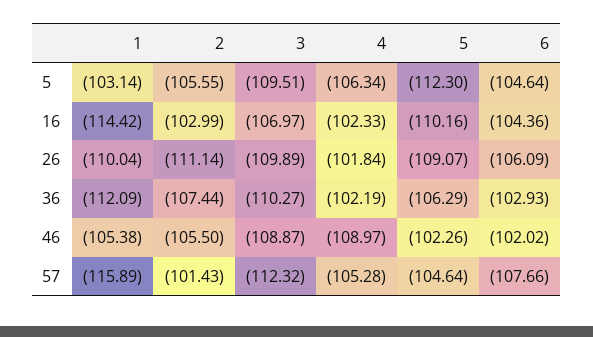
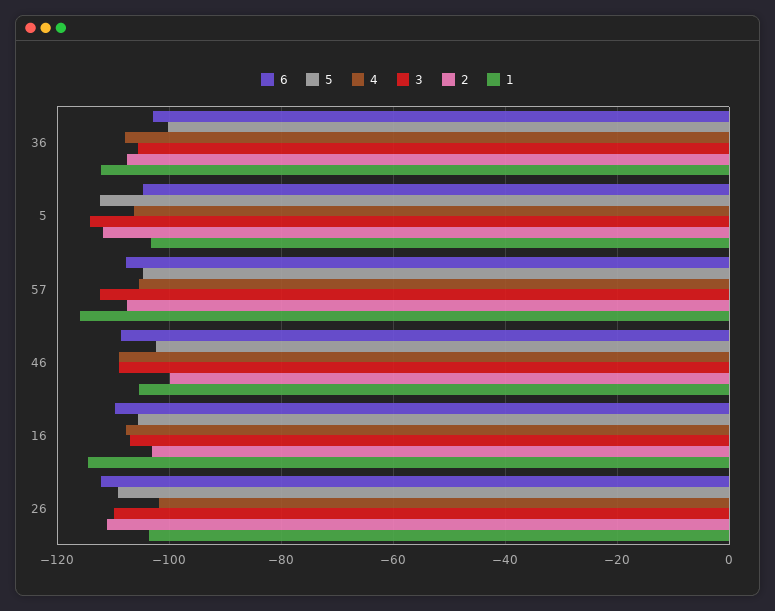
2, 5: -105.55 -> -112
3, 5: -109.51 -> -114
4, 16: -102.33 -> -108
5, 16: -110.16 -> -106
6, 16: -104.36 -> -110
1, 26: -110.04 -> -104
6, 26: -106.09 -> -112
3, 36: -110.27 -> -106
4, 36: -102.19 -> -108
5, 36: -106.29 -> -100
2, 46: -105.5 -> -100
6, 46: -102.02 -> -108
2, 57: -101.43 -> -108

